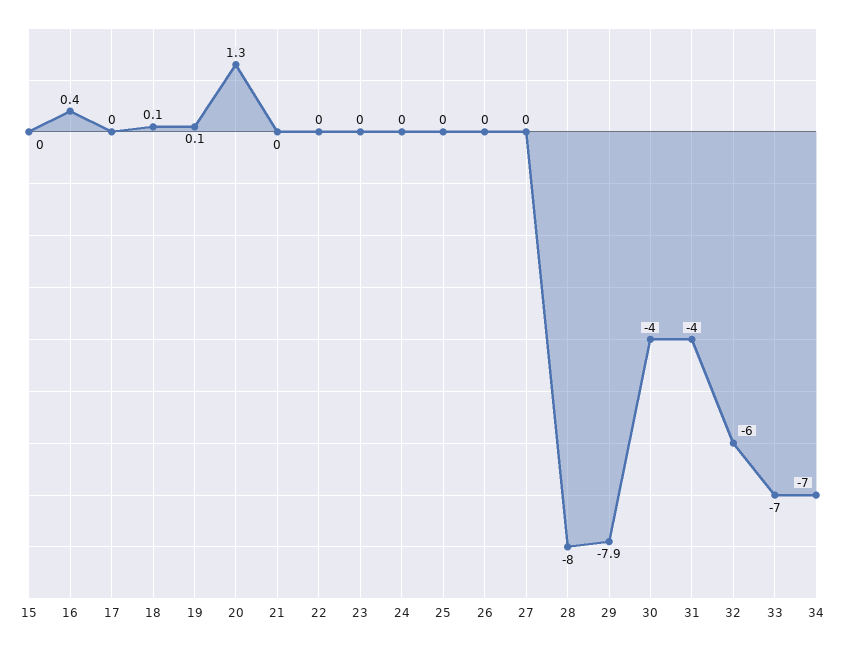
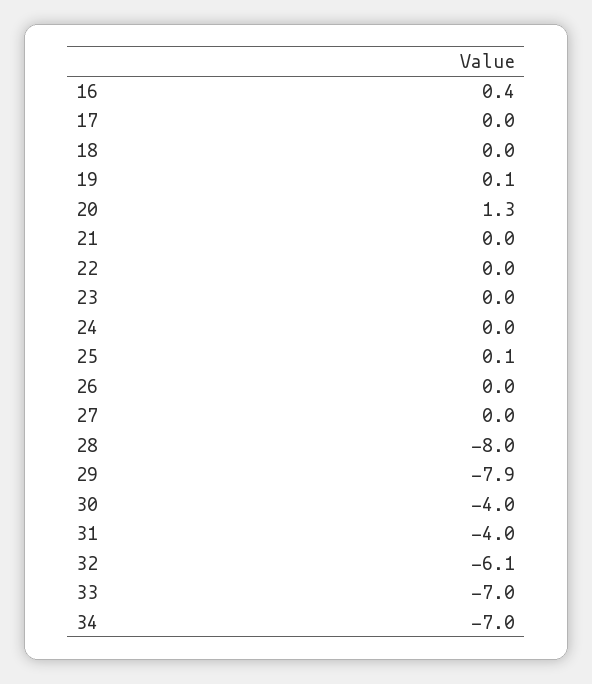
15: 0 -> none
18: 0.1 -> 0
25: 0 -> 0.1
32: -6 -> -6.1

